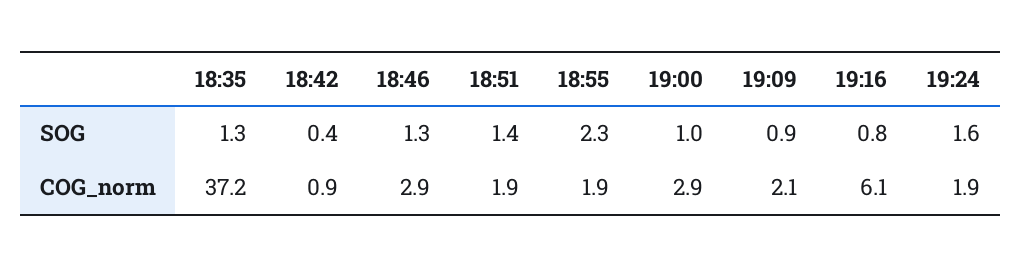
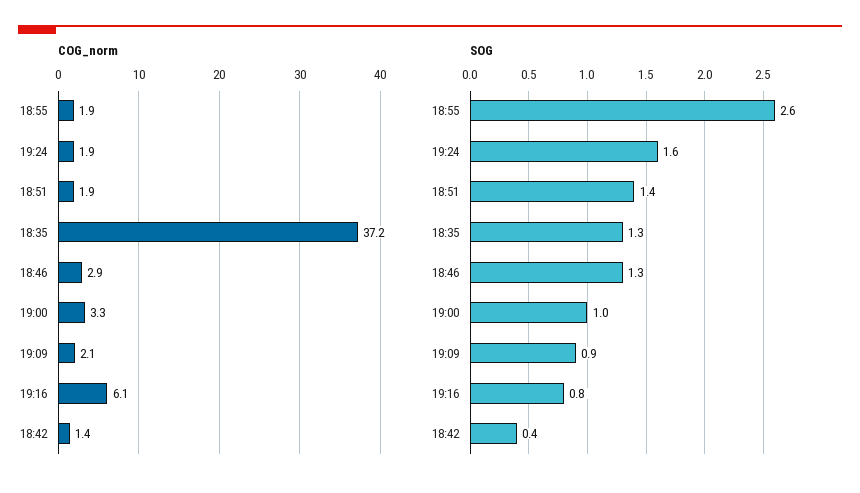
SOG, 18:55: 2.3 -> 2.6
COG_norm, 18:42: 0.9 -> 1.4
COG_norm, 19:00: 2.9 -> 3.3

